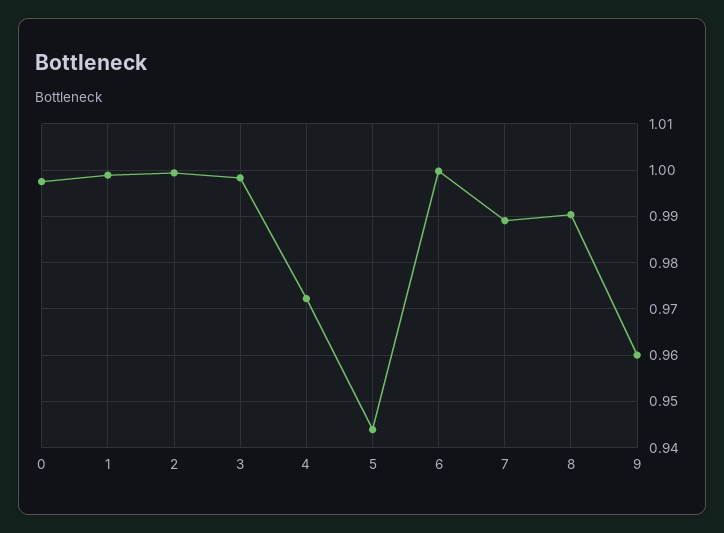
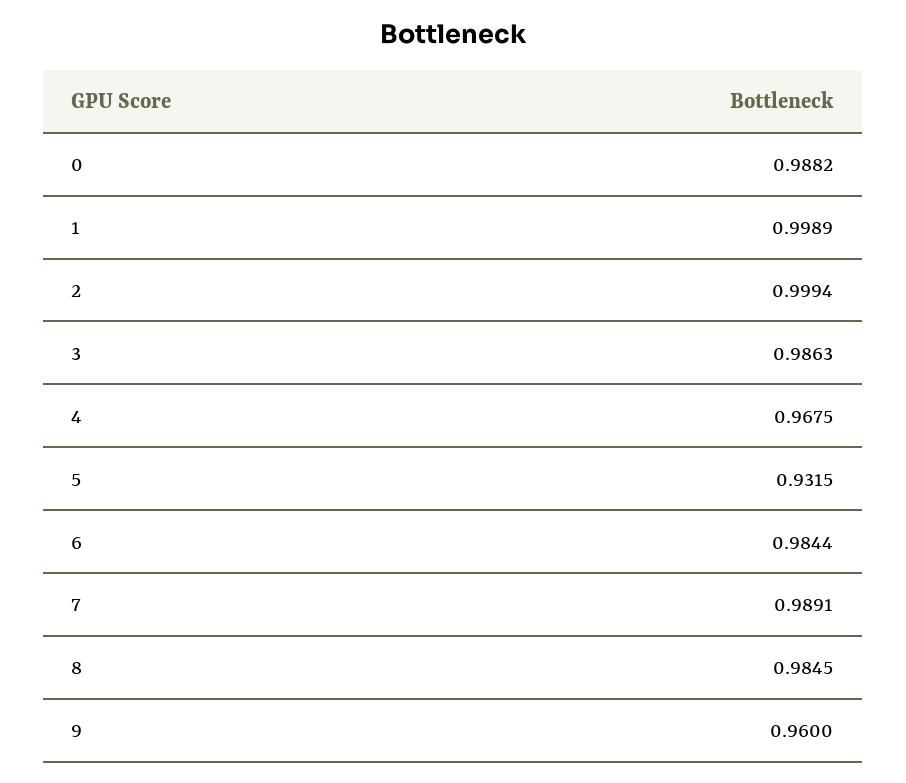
0: 0.998 -> 0.9882
3: 0.998 -> 0.9863
4: 0.972 -> 0.9675
5: 0.944 -> 0.9315
6: 1 -> 0.9844
8: 0.99 -> 0.9845

